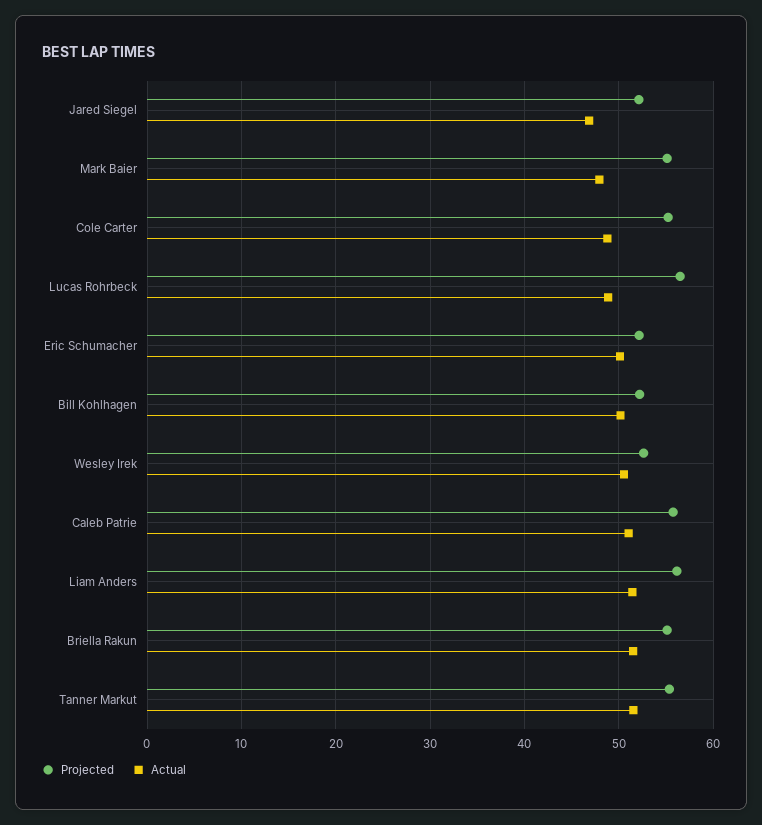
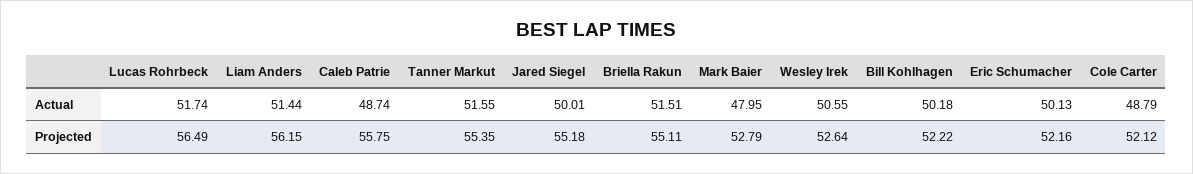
Projected, Jared Siegel: 52 -> 55.18
Actual, Jared Siegel: 47 -> 50.01
Projected, Mark Baier: 55 -> 52.79
Projected, Cole Carter: 55 -> 52.12
Actual, Lucas Rohrbeck: 49 -> 51.74
Actual, Caleb Patrie: 51 -> 48.74

